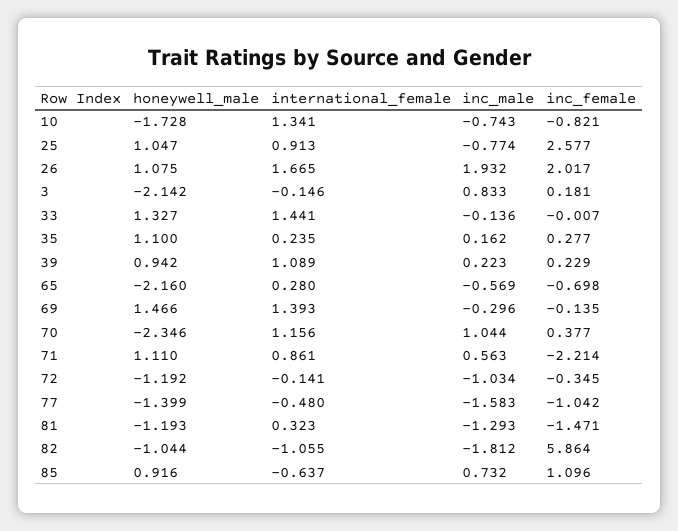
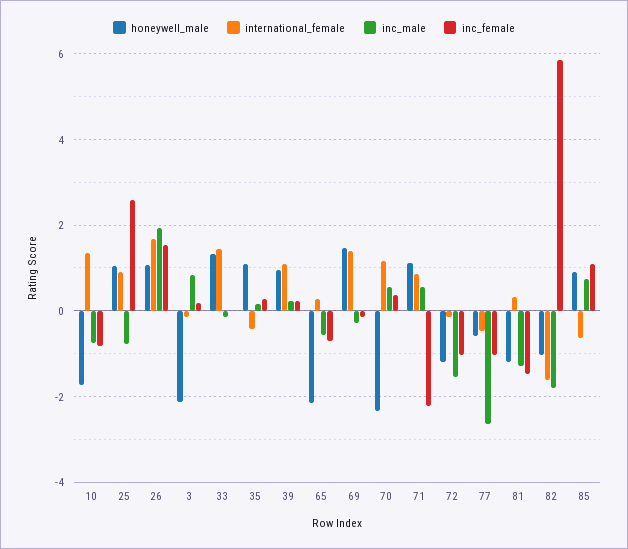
inc_female, 26: 2.017 -> 1.6
international_female, 35: 0.235 -> -0.4
inc_male, 70: 1.044 -> 0.6
inc_male, 72: -1.034 -> -1.6
inc_female, 72: -0.345 -> -1
honeywell_male, 77: -1.399 -> -0.6
inc_male, 77: -1.583 -> -2.6
international_female, 82: -1.055 -> -1.6

